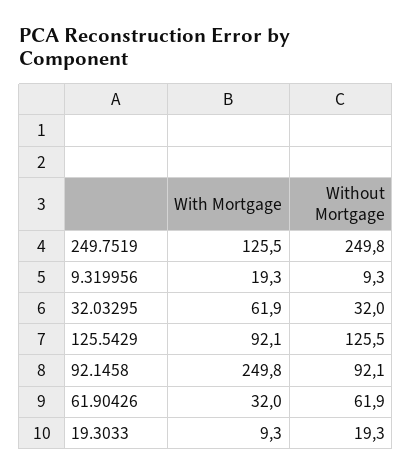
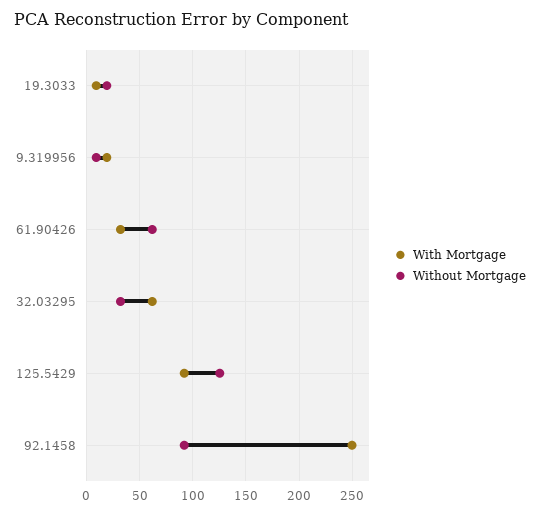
With Mortgage, 249.7519: 125.5 -> none
Without Mortgage, 249.7519: 249.8 -> none

